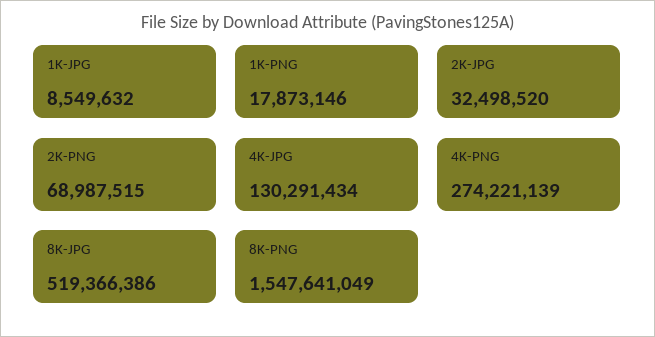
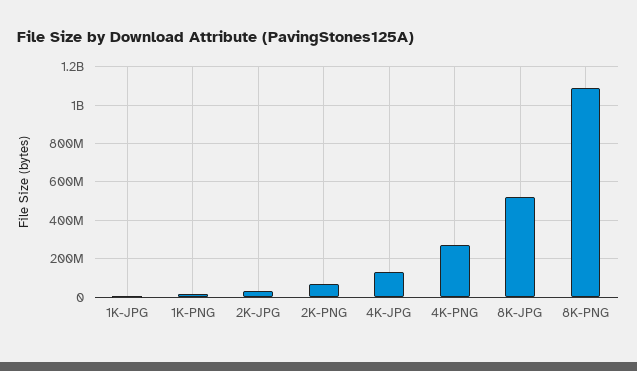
8K-PNG: 1547641049 -> 1100000000

